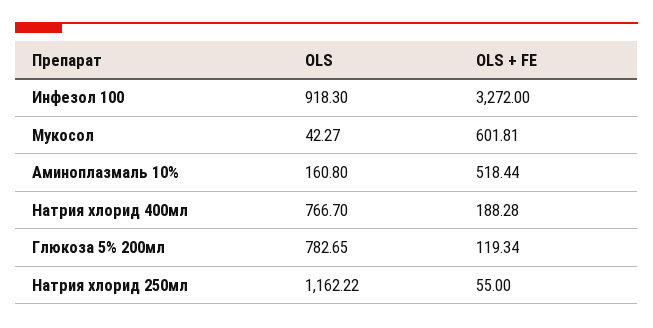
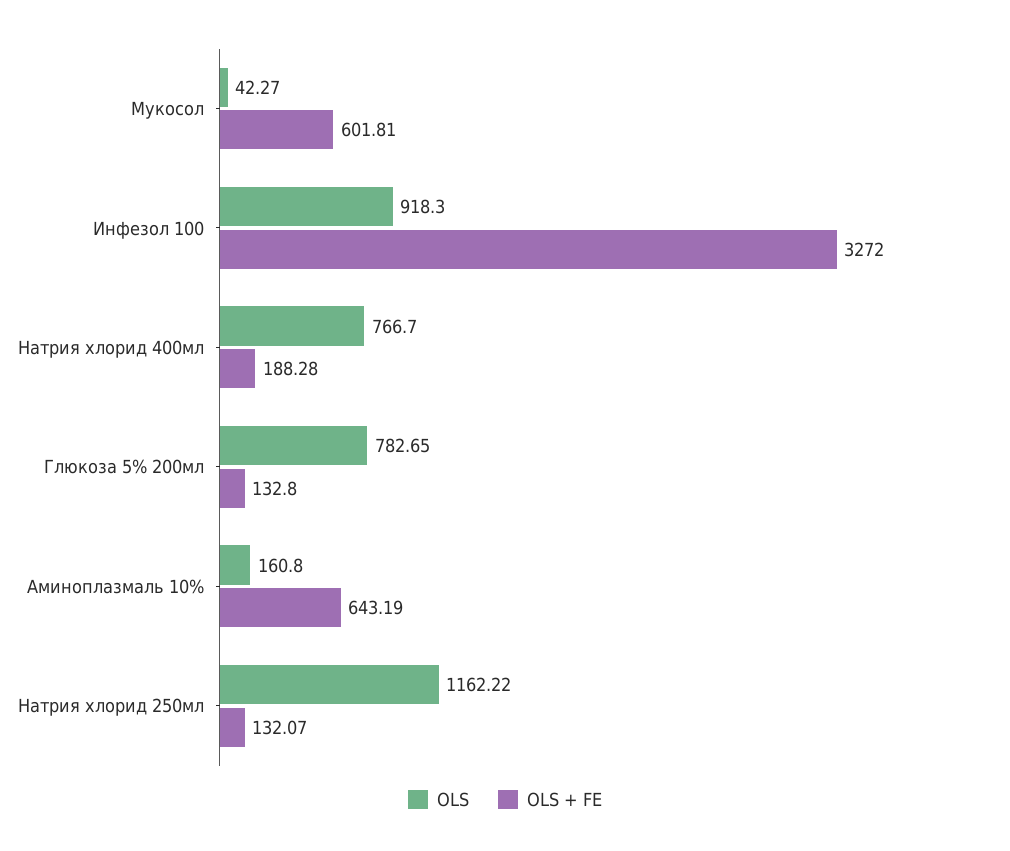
OLS + FE, Аминоплазмаль 10%: 518.44 -> 643.19
OLS + FE, Глюкоза 5% 200мл: 119.34 -> 132.8
OLS + FE, Натрия хлорид 250мл: 55 -> 132.07

